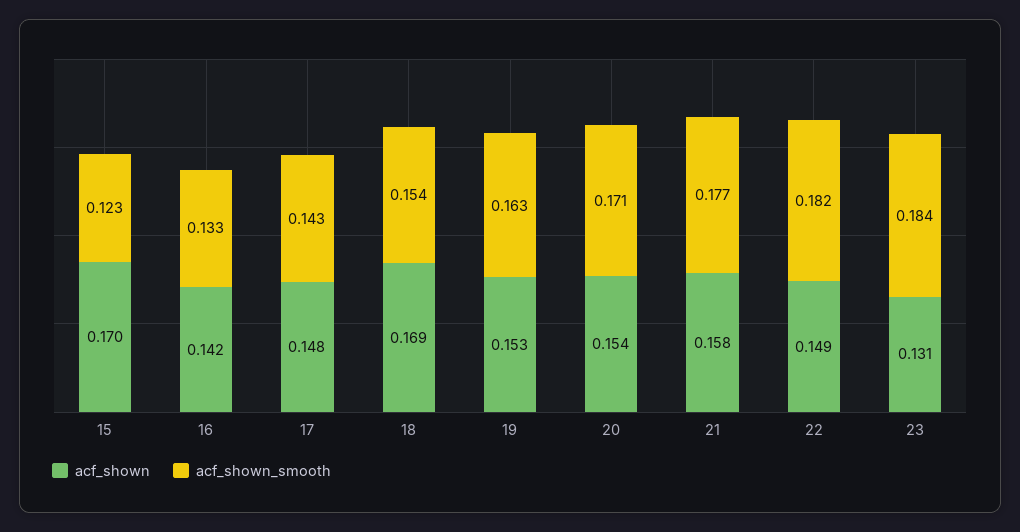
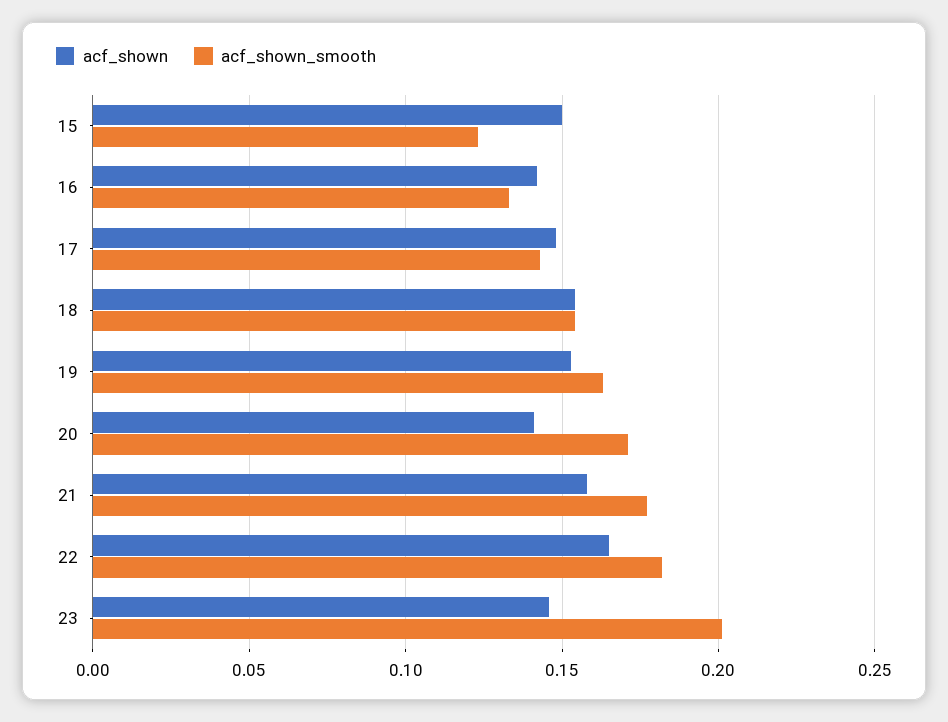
acf_shown, 15: 0.17 -> 0.15
acf_shown, 18: 0.169 -> 0.155
acf_shown, 20: 0.154 -> 0.14
acf_shown, 22: 0.149 -> 0.165
acf_shown, 23: 0.131 -> 0.145
acf_shown_smooth, 23: 0.184 -> 0.2

